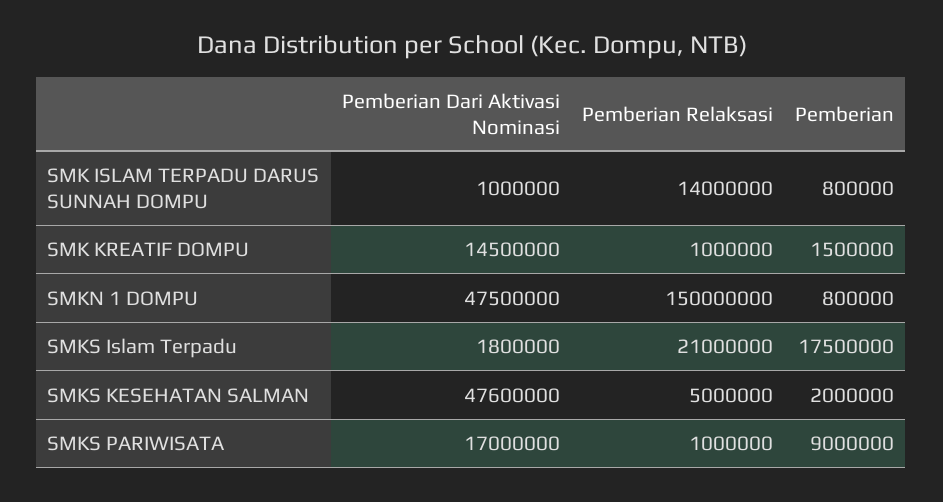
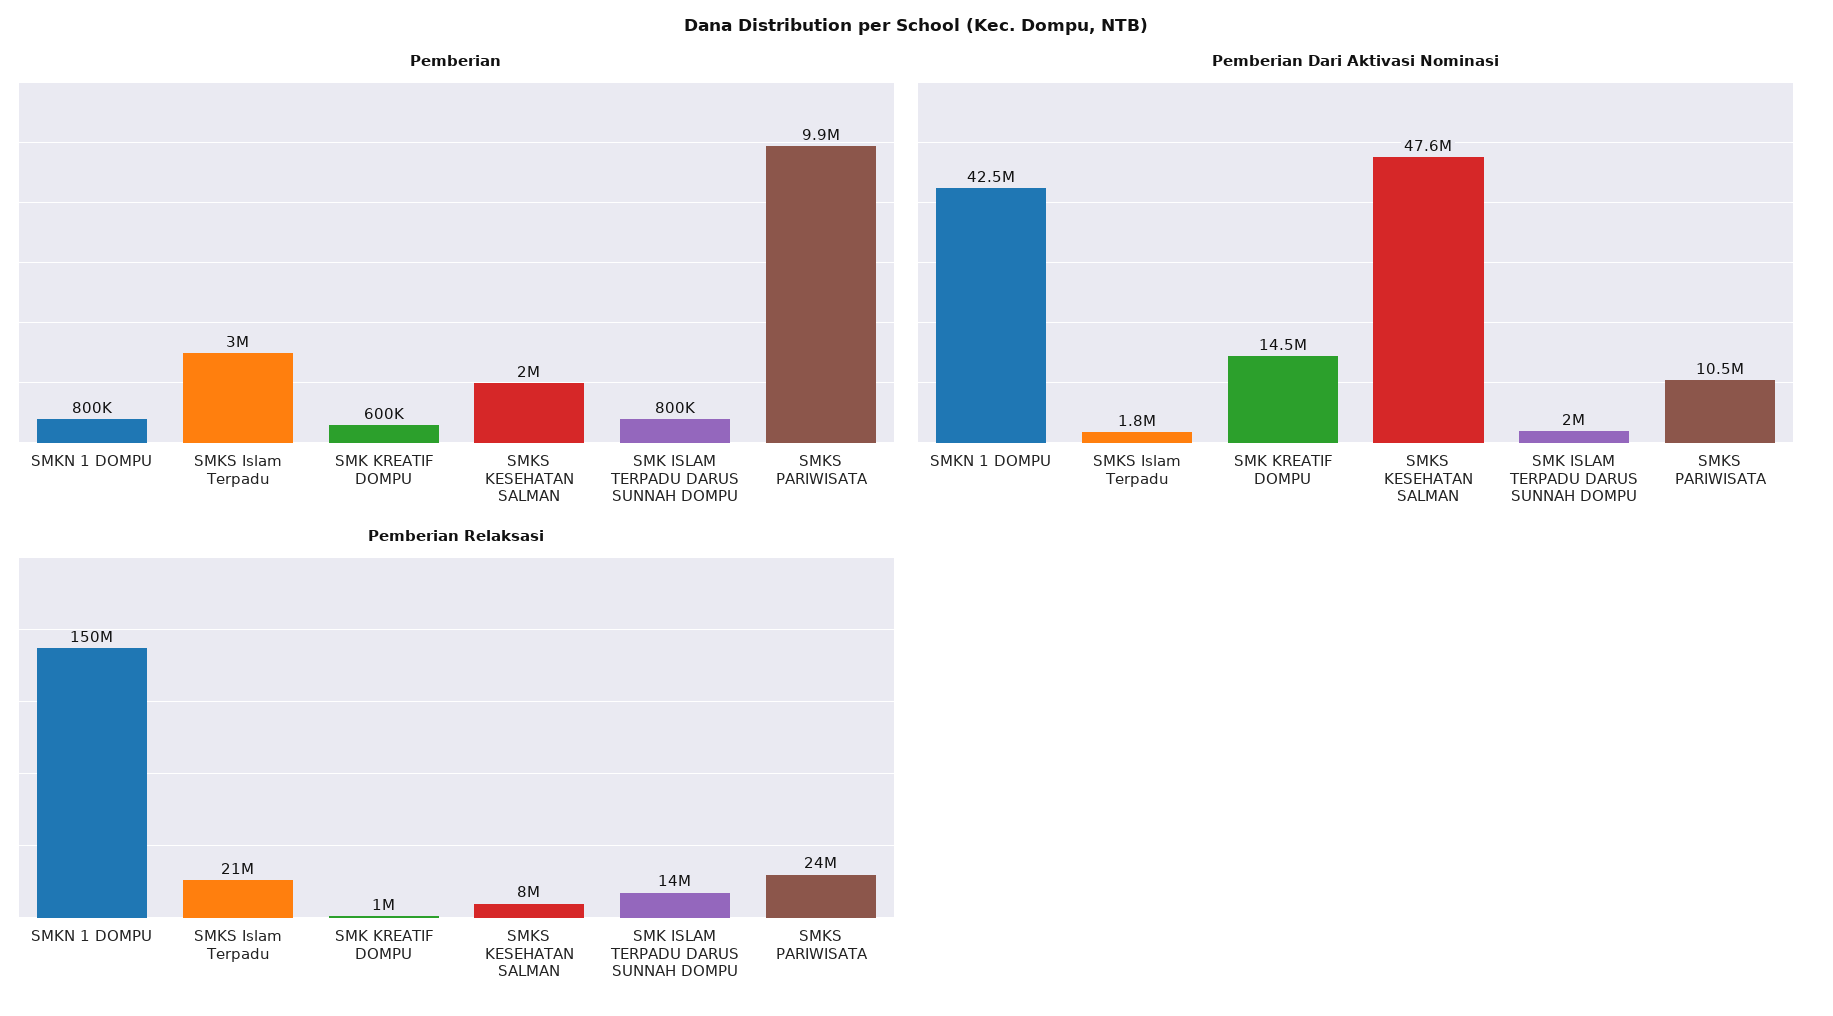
Pemberian Dari Aktivasi Nominasi, SMK ISLAM TERPADU DARUS SUNNAH DOMPU: 1000000 -> 2000000
Pemberian, SMK KREATIF DOMPU: 1500000 -> 600000
Pemberian Dari Aktivasi Nominasi, SMKN 1 DOMPU: 47500000 -> 42500000
Pemberian, SMKS Islam Terpadu: 17500000 -> 3000000
Pemberian Relaksasi, SMKS KESEHATAN SALMAN: 5000000 -> 8000000
Pemberian Dari Aktivasi Nominasi, SMKS PARIWISATA: 17000000 -> 10500000
Pemberian Relaksasi, SMKS PARIWISATA: 1000000 -> 24000000
Pemberian, SMKS PARIWISATA: 9000000 -> 9900000

